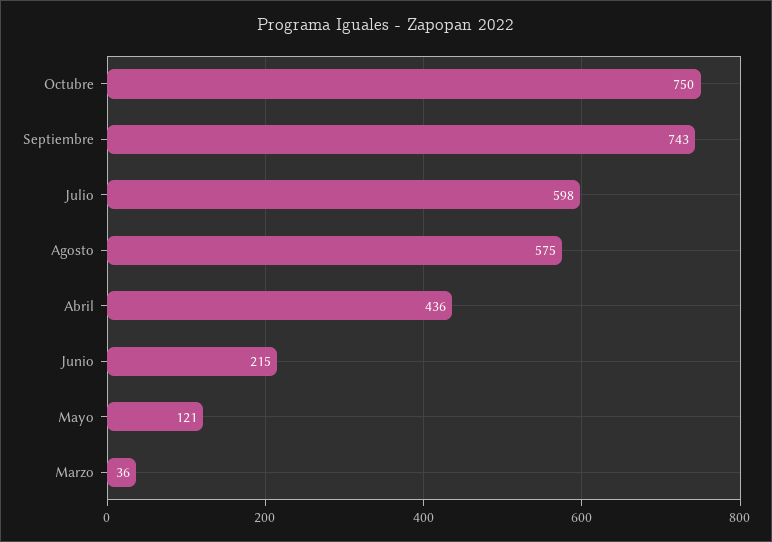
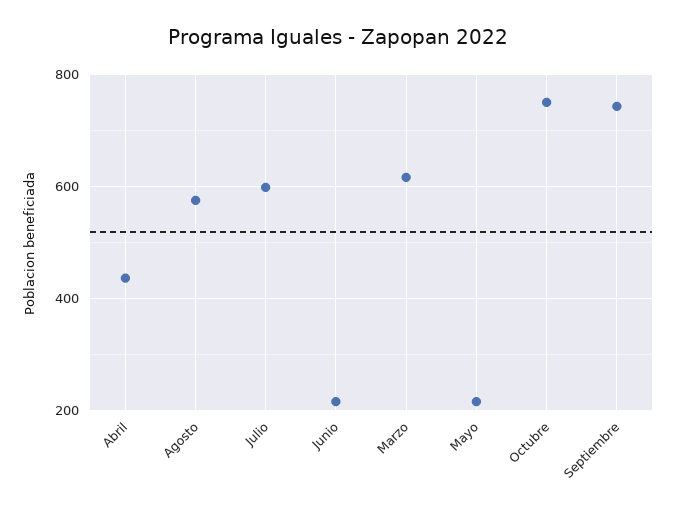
Mayo: 121 -> 220
Marzo: 36 -> 620

